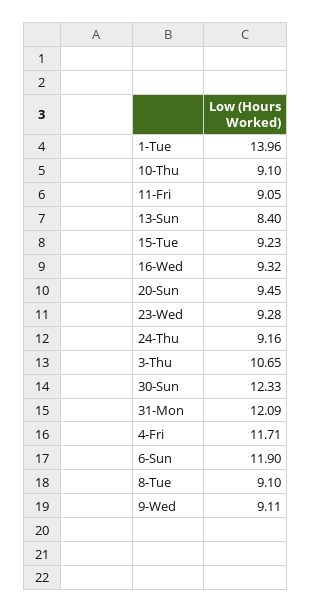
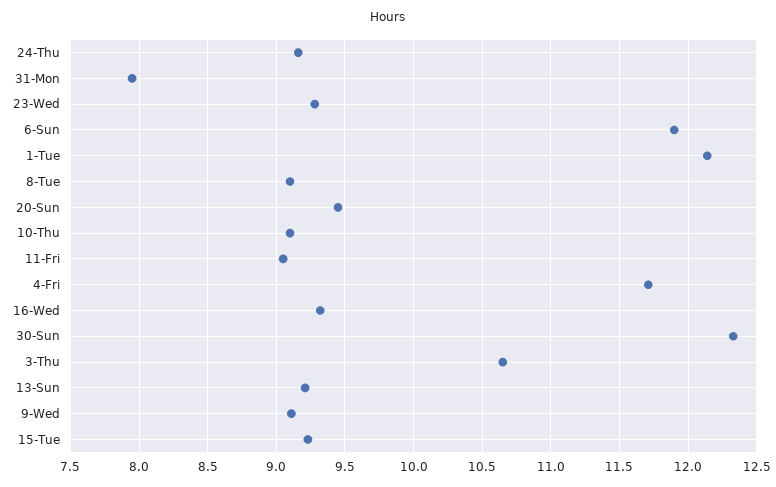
1-Tue: 13.96 -> 12.15
13-Sun: 8.4 -> 9.2
31-Mon: 12.09 -> 7.95

